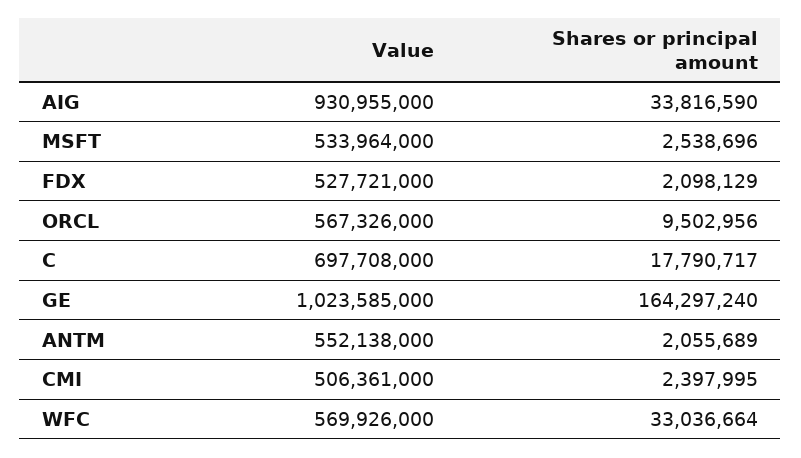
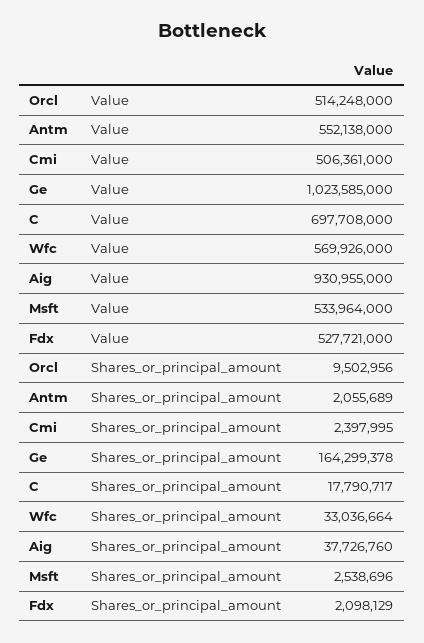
Shares or principal amount, AIG: 33816590 -> 37726760
Value, ORCL: 567326000 -> 514248000
Shares or principal amount, GE: 164297240 -> 164299378

